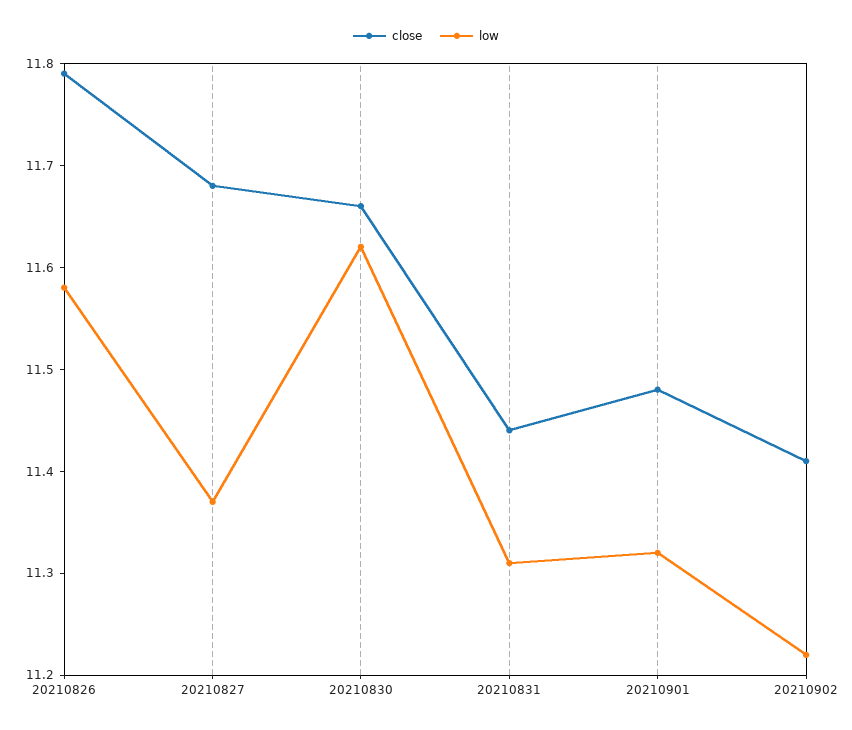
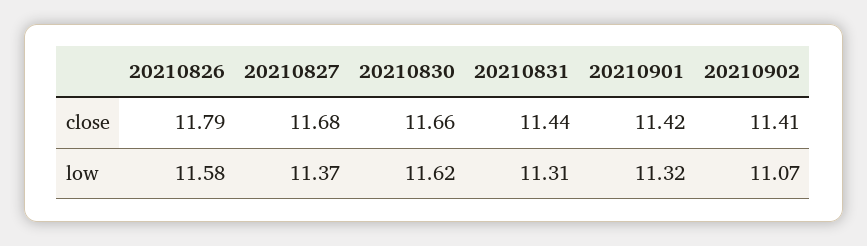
close, 20210901: 11.48 -> 11.42
low, 20210902: 11.22 -> 11.07

